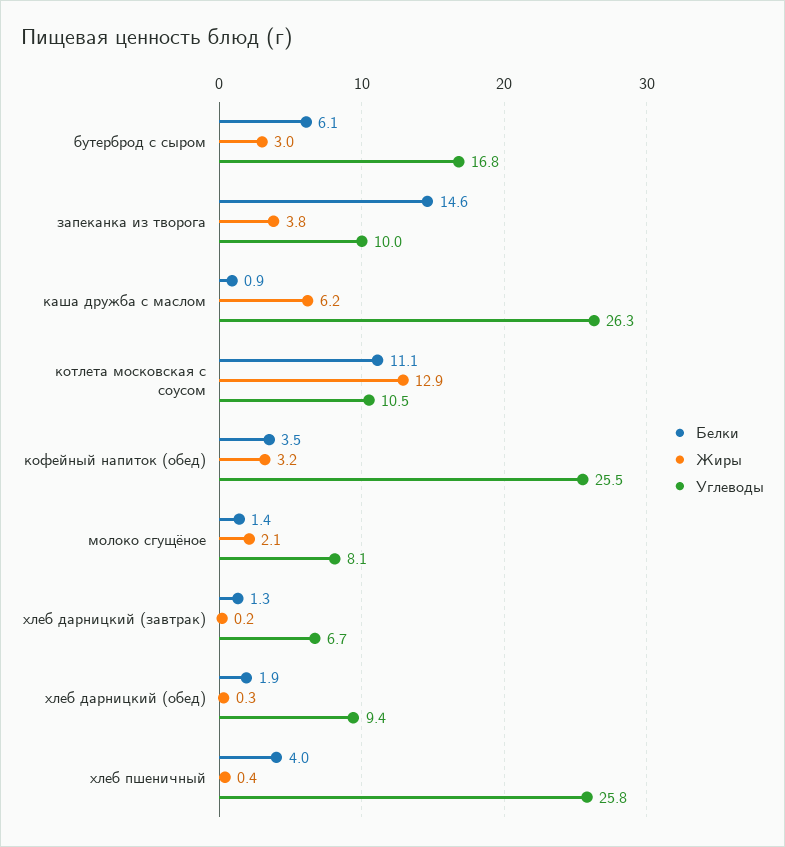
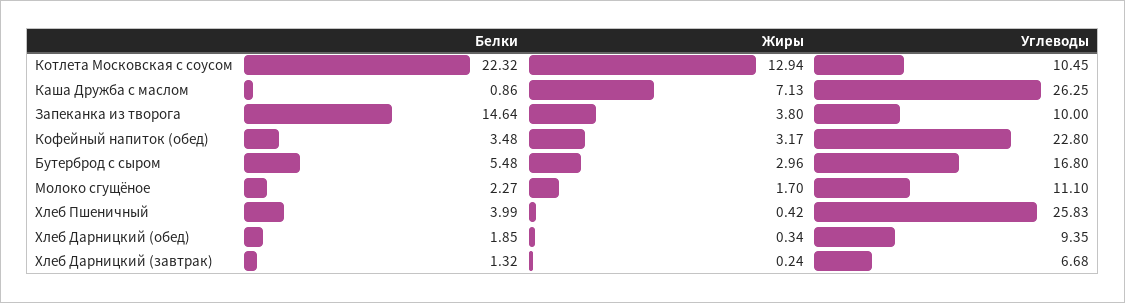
Белки, бутерброд с сыром: 6.1 -> 5.48
Жиры, каша дружба с маслом: 6.2 -> 7.13
Белки, котлета московская с соусом: 11.1 -> 22.32
Углеводы, кофейный напиток (обед): 25.5 -> 22.8
Белки, молоко сгущёное: 1.4 -> 2.27
Жиры, молоко сгущёное: 2.1 -> 1.7
Углеводы, молоко сгущёное: 8.1 -> 11.1

